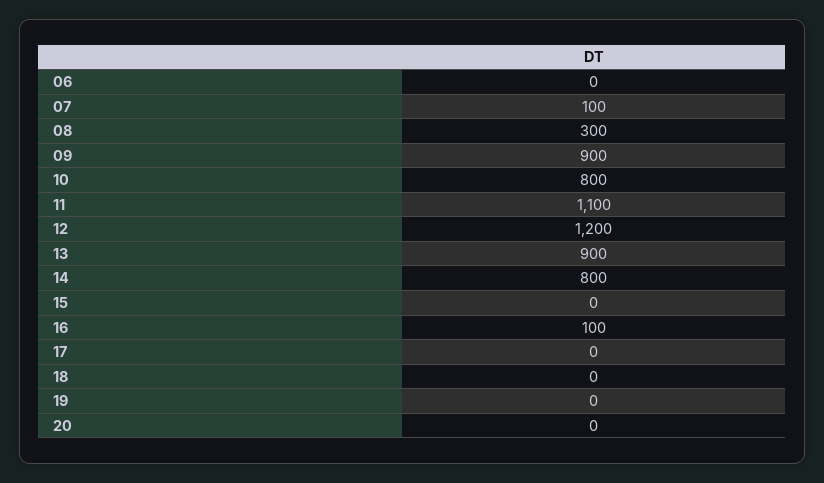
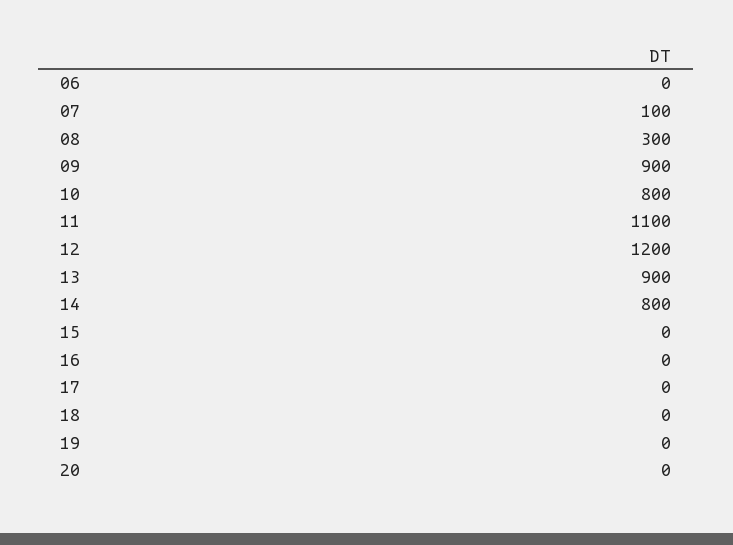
16: 100 -> 0

